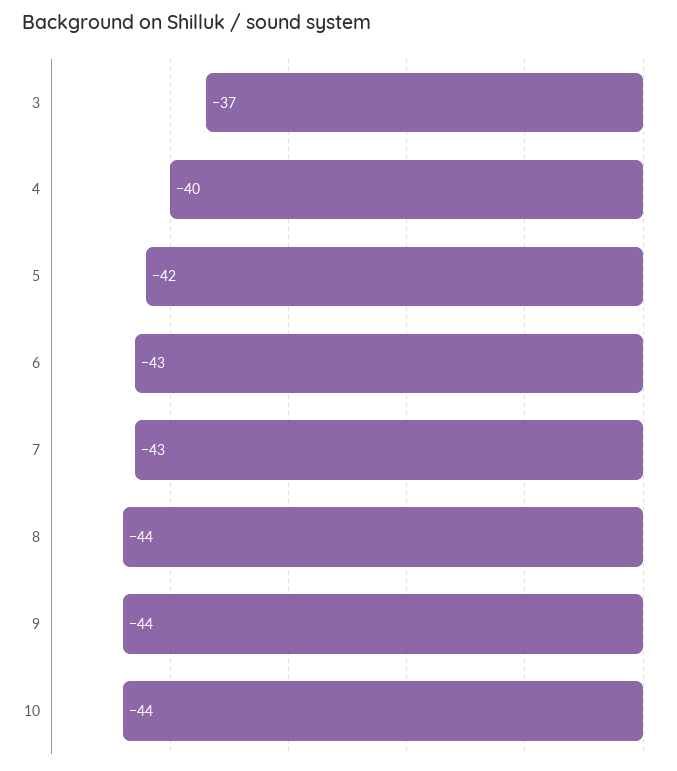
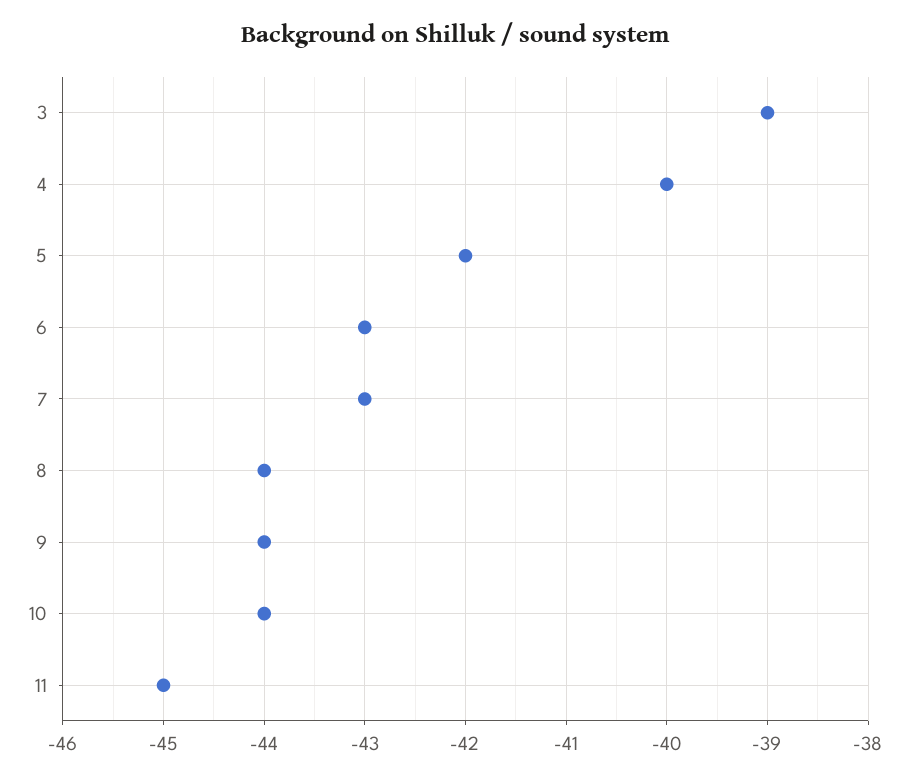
3: -37 -> -39
11: none -> -45

